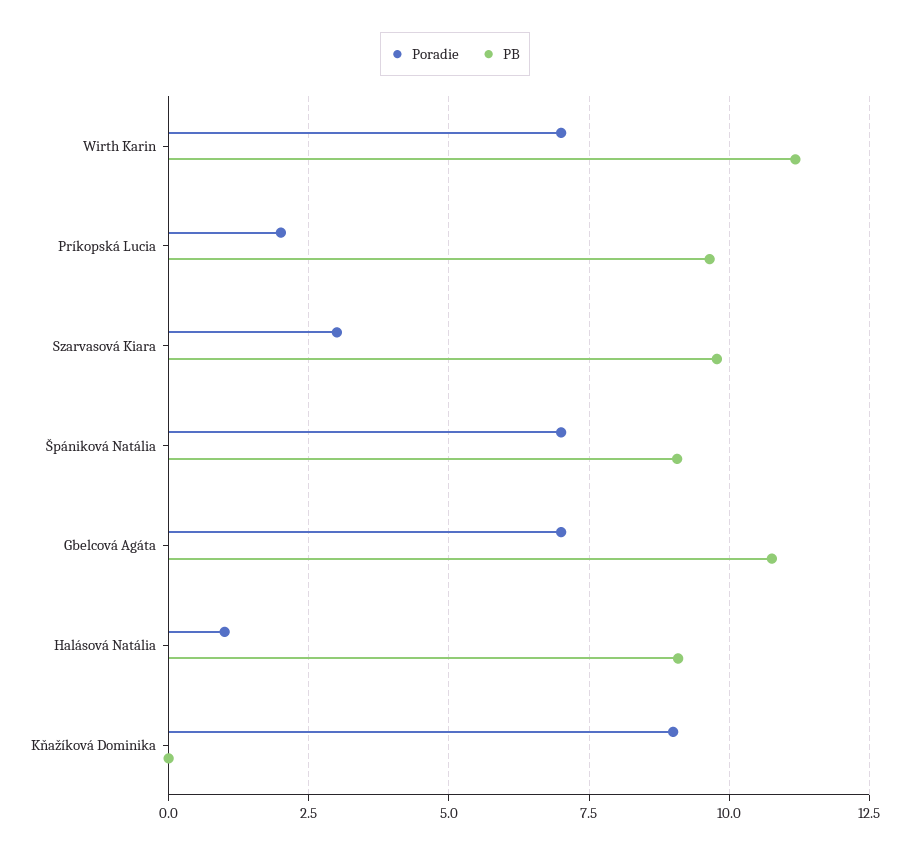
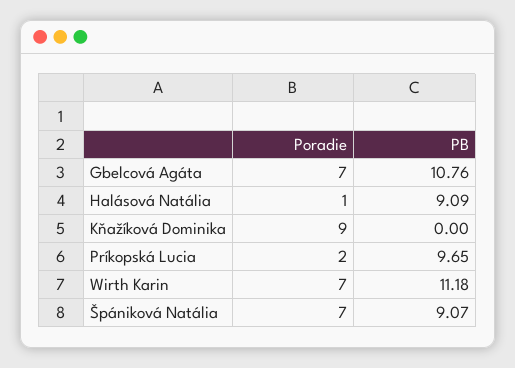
Poradie, Szarvasová Kiara: 3 -> none
PB, Szarvasová Kiara: 9.75 -> none

